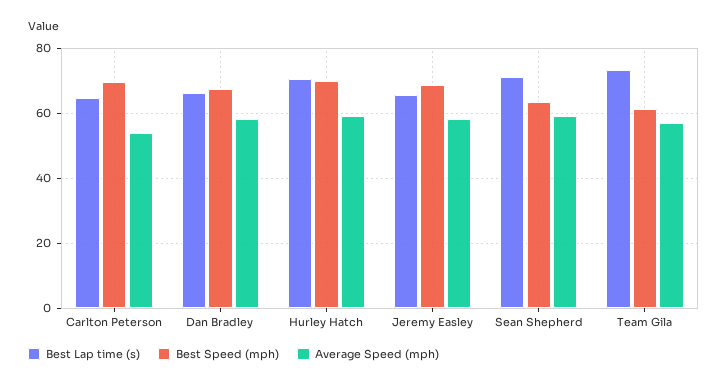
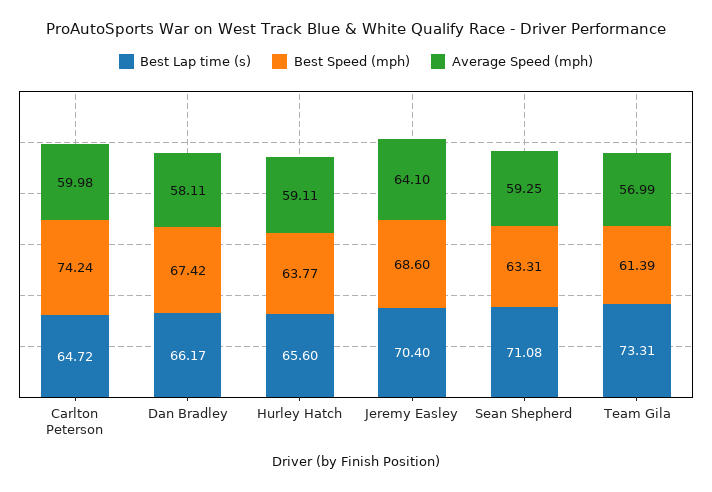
Best Speed (mph), Carlton Peterson: 70 -> 74.24
Average Speed (mph), Carlton Peterson: 54 -> 59.98
Best Lap time (s), Hurley Hatch: 70 -> 65.6
Best Speed (mph), Hurley Hatch: 70 -> 63.77
Best Lap time (s), Jeremy Easley: 66 -> 70.4
Average Speed (mph), Jeremy Easley: 58 -> 64.1

